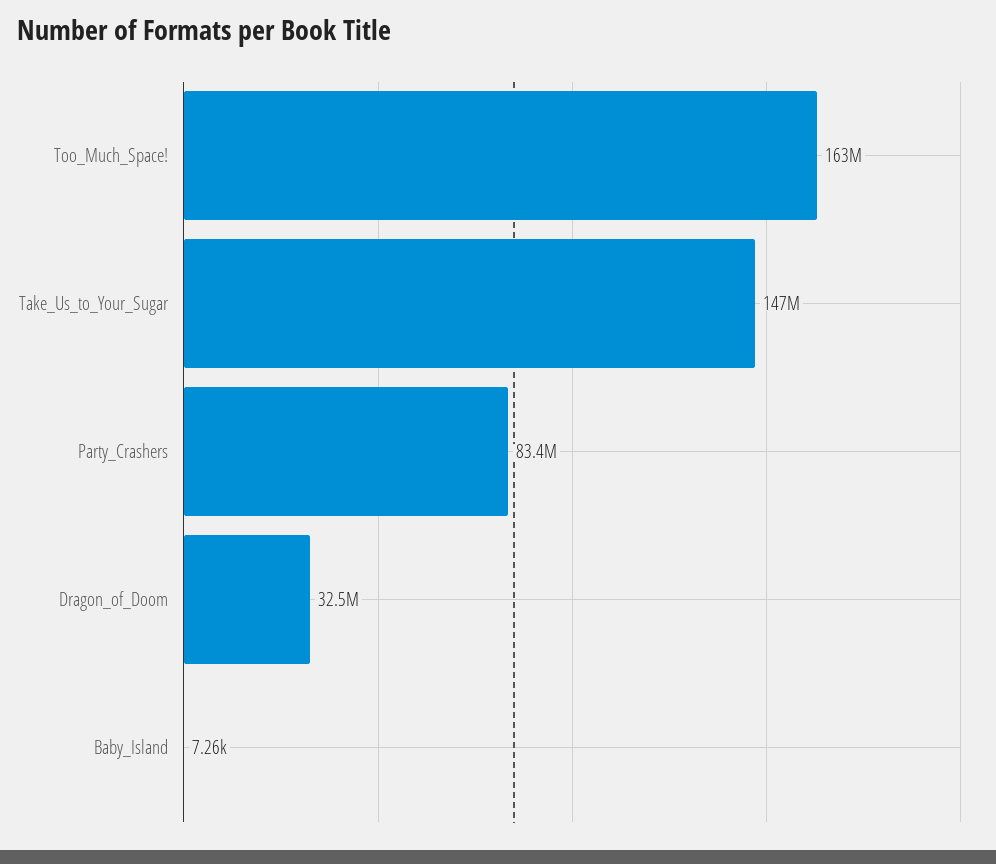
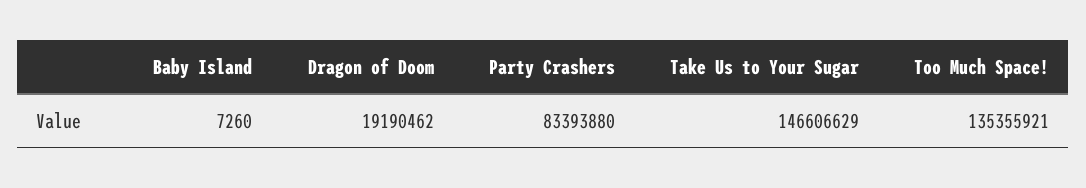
Too_Much_Space!: 163000000 -> 135355921
Dragon_of_Doom: 32500000 -> 19190462

